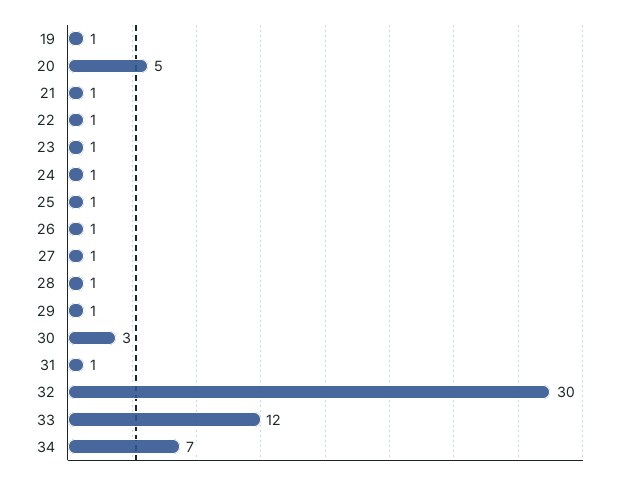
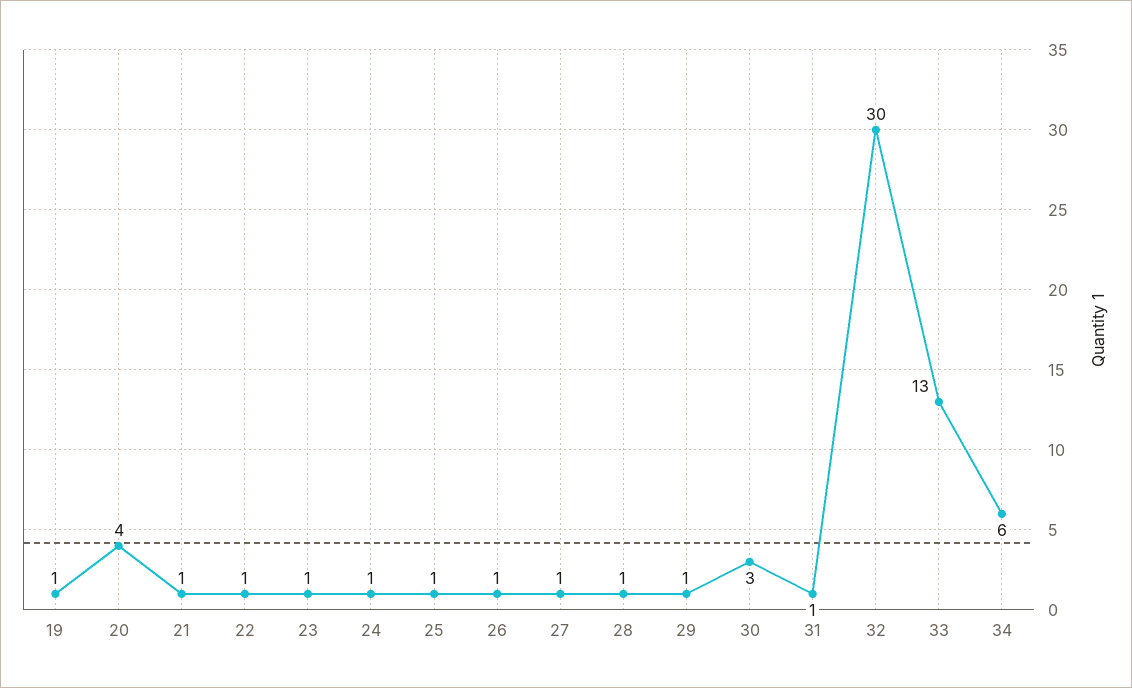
20: 5 -> 4
33: 12 -> 13
34: 7 -> 6

